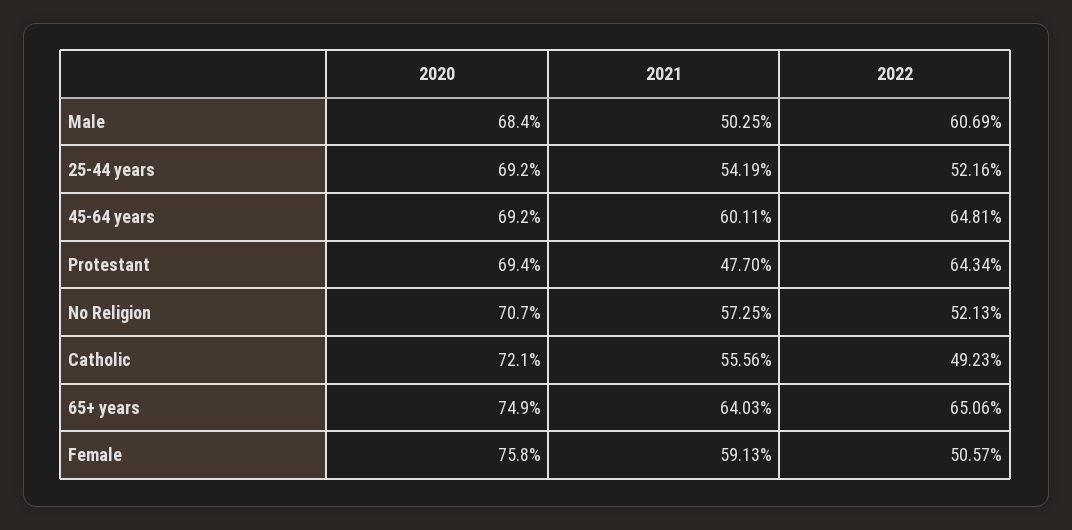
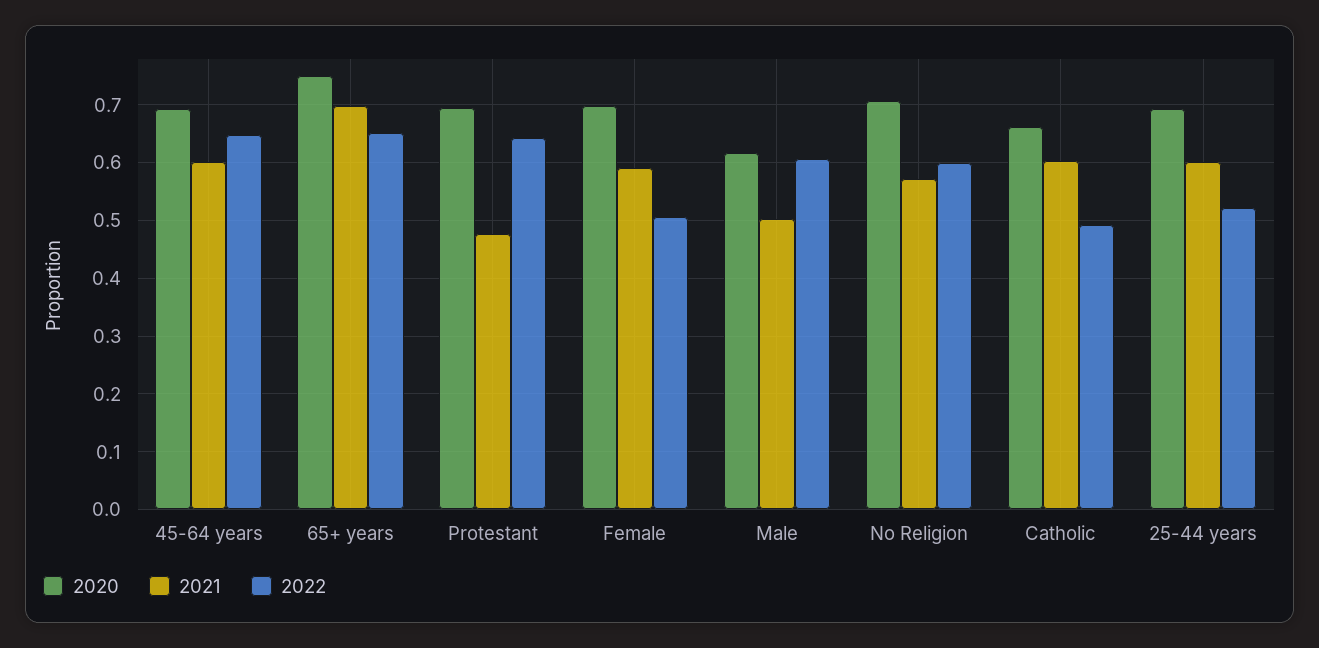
2020, Male: 0.684 -> 0.62
2021, 25-44 years: 0.5419 -> 0.6
2022, No Religion: 0.5213 -> 0.6
2020, Catholic: 0.721 -> 0.66
2021, Catholic: 0.5556 -> 0.6
2021, 65+ years: 0.6403 -> 0.7
2020, Female: 0.758 -> 0.7

